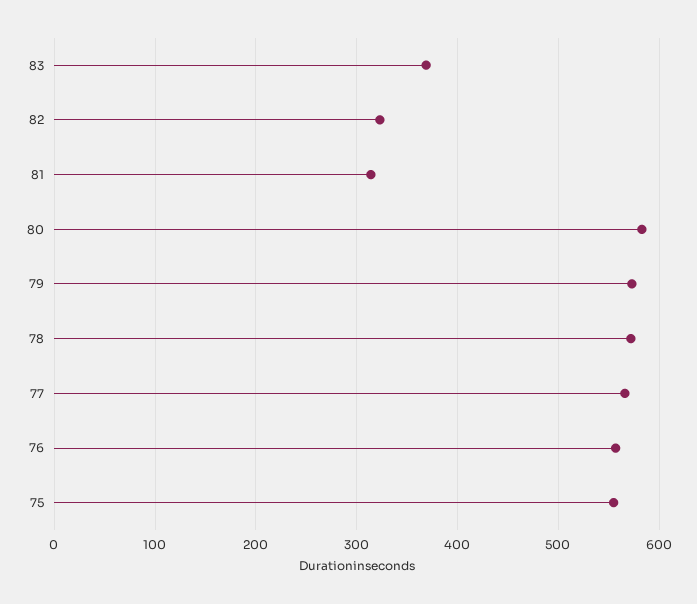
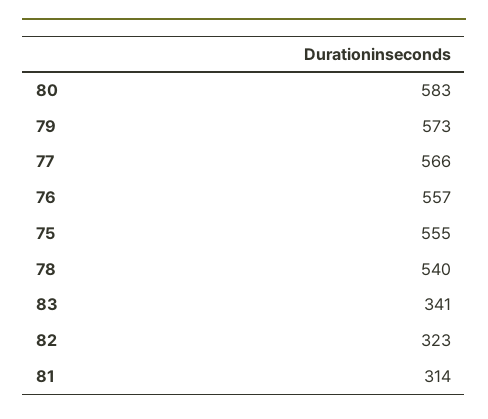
83: 370 -> 341
78: 570 -> 540

